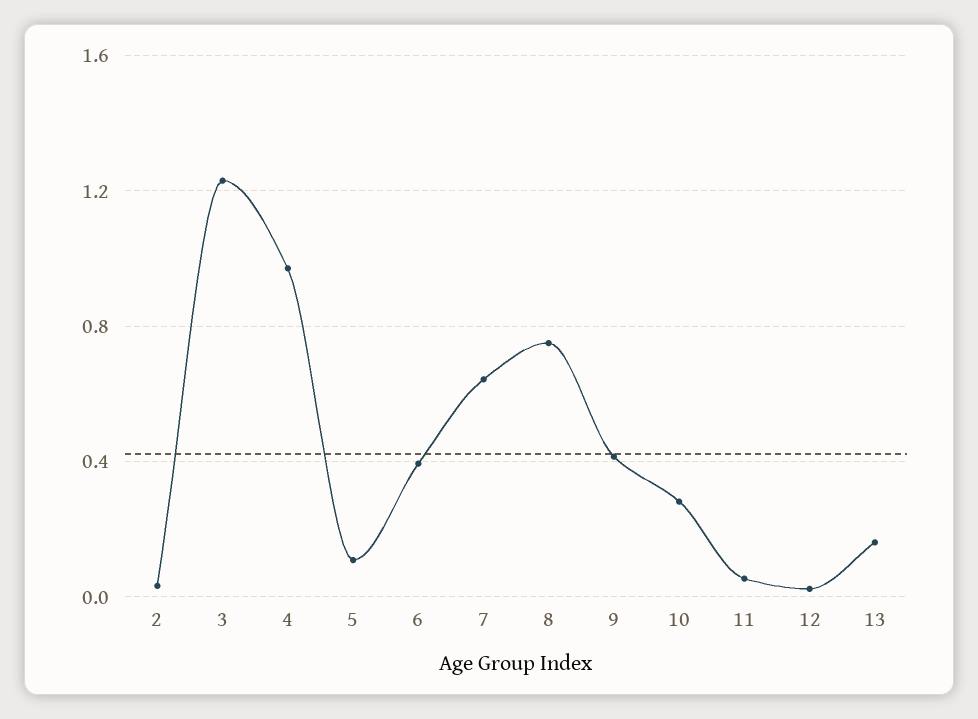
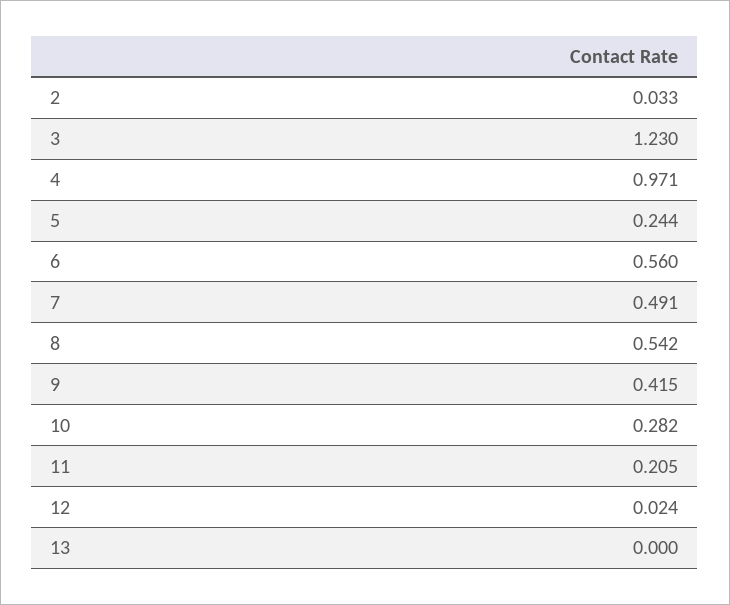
5: 0.1 -> 0.244
6: 0.4 -> 0.56
7: 0.65 -> 0.491
8: 0.75 -> 0.542
11: 0.05 -> 0.205
13: 0.15 -> 0

